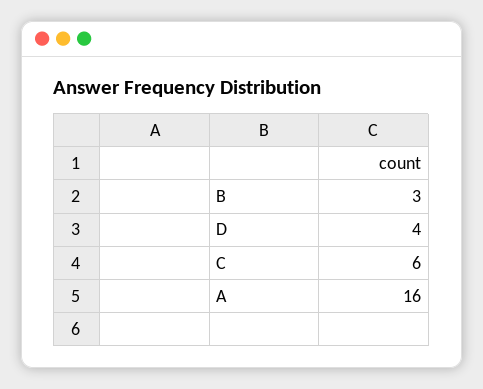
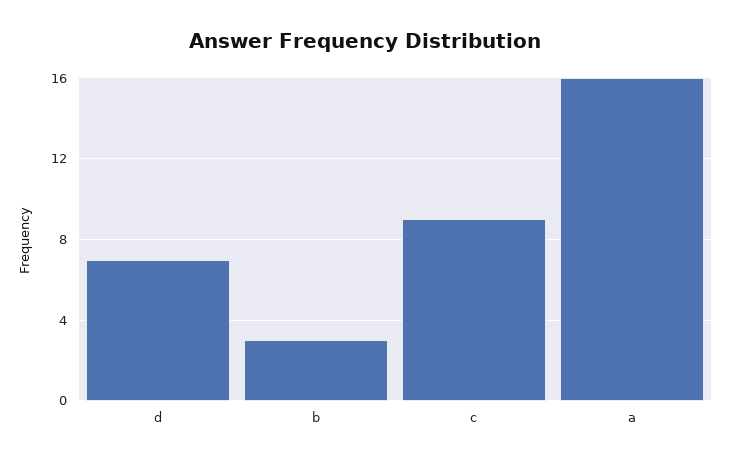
D: 4 -> 7
C: 6 -> 9

